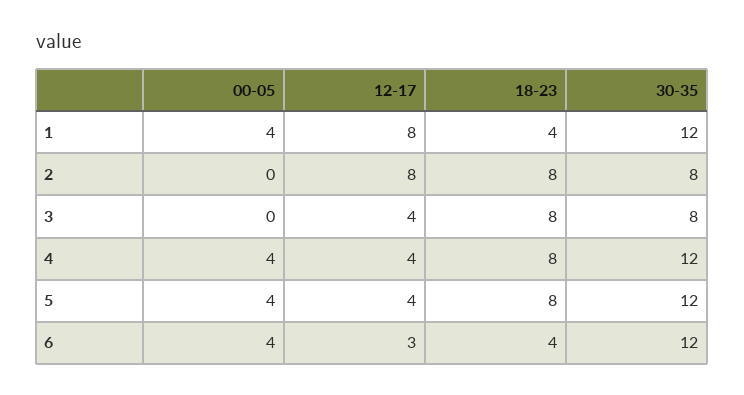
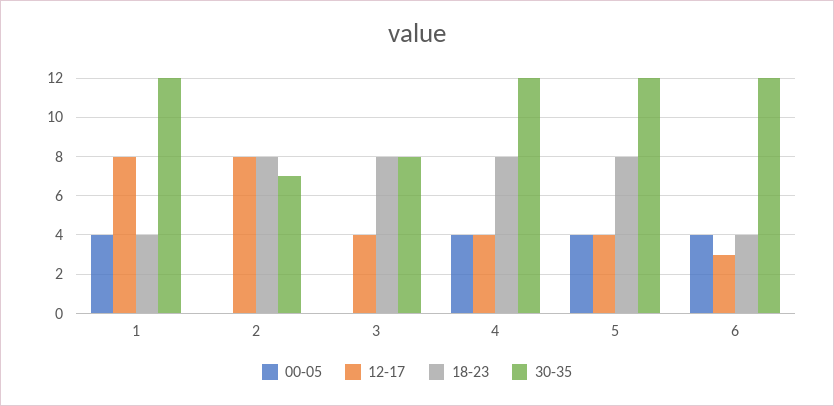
30-35, 2: 8 -> 7

